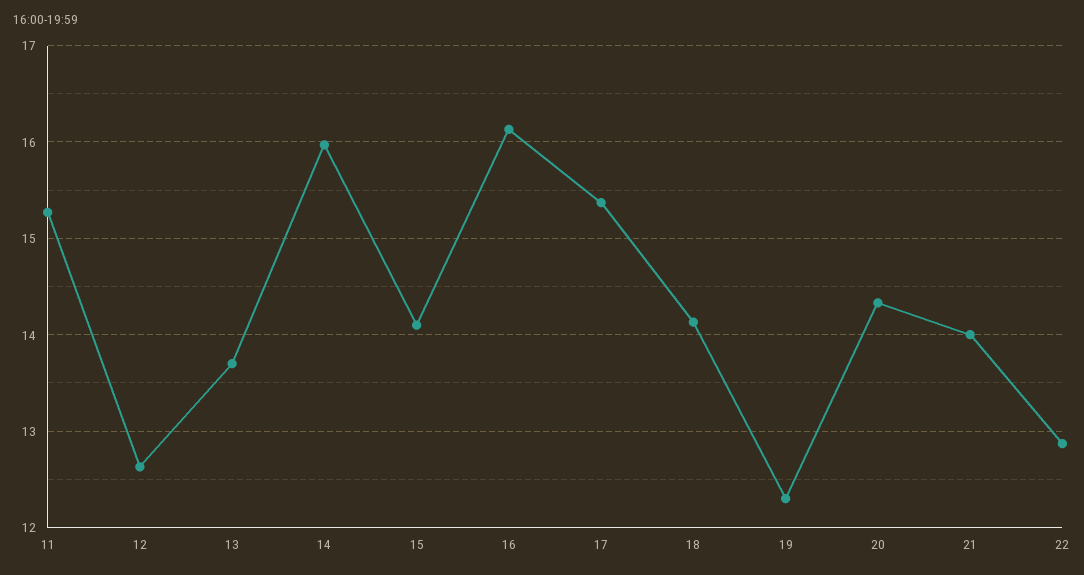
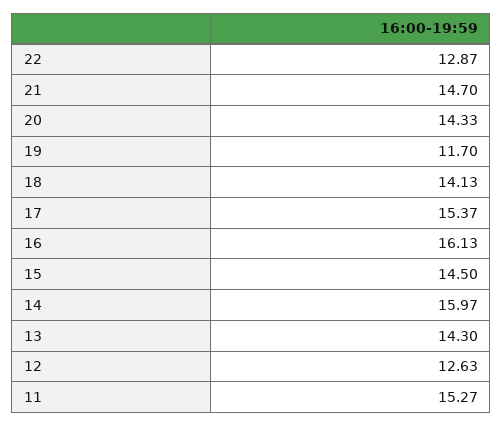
13: 13.7 -> 14.3
15: 14.1 -> 14.5
19: 12.3 -> 11.7
21: 14 -> 14.7

